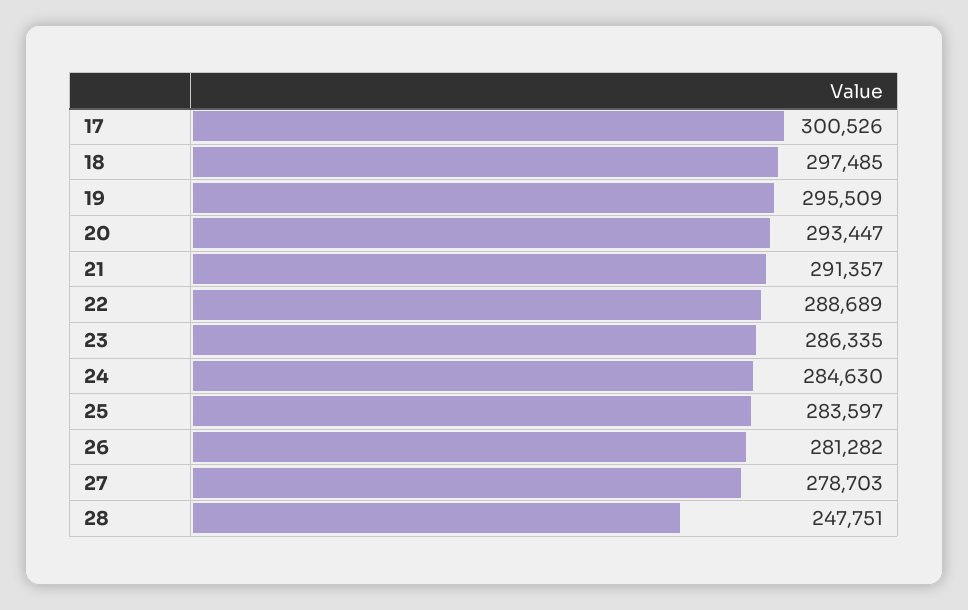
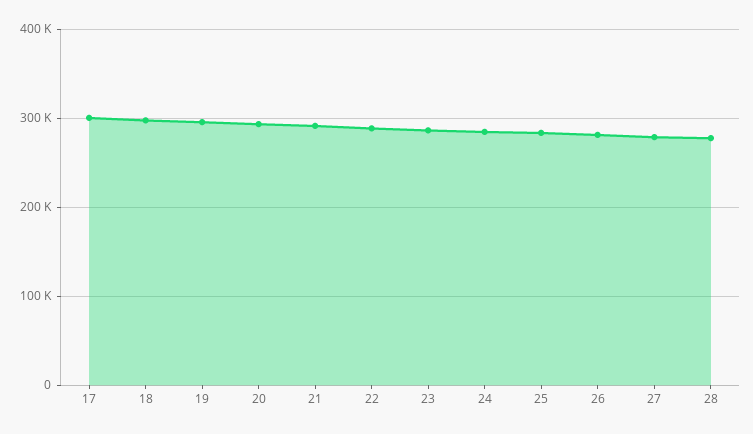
28: 247751 -> 280000

